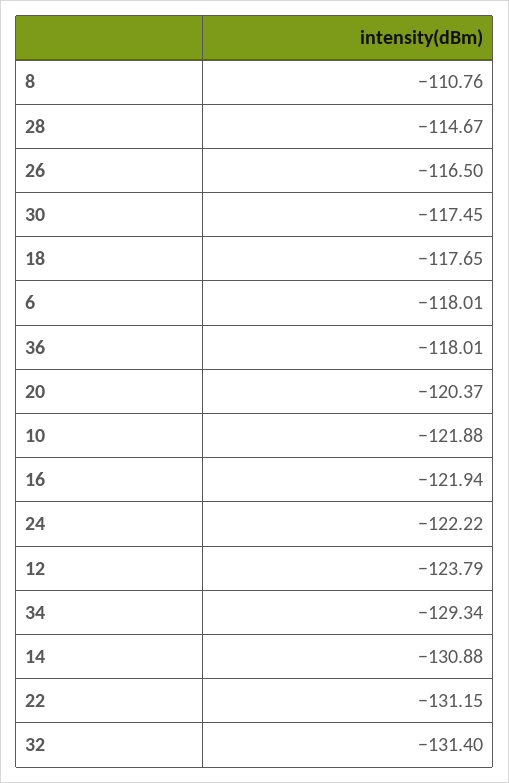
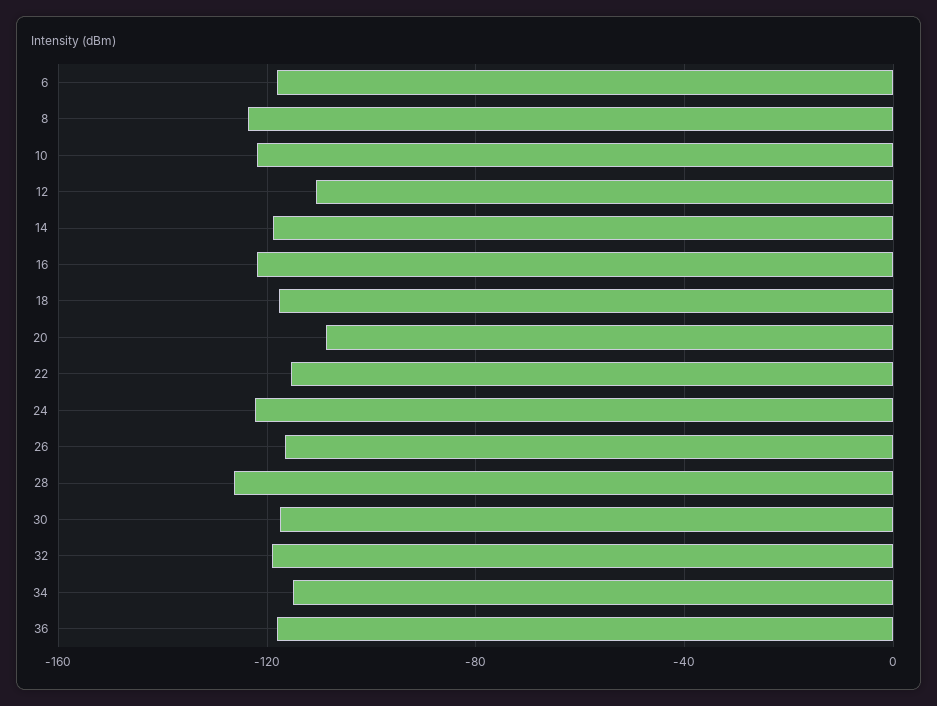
8: -110.76 -> -125
28: -114.67 -> -125
20: -120.37 -> -110
12: -123.79 -> -110
34: -129.34 -> -115
14: -130.88 -> -120
22: -131.15 -> -115
32: -131.4 -> -120

